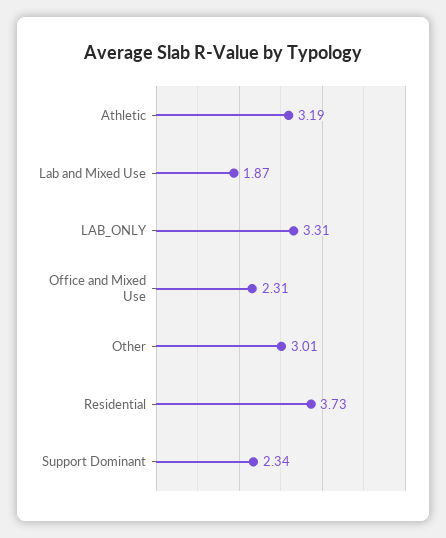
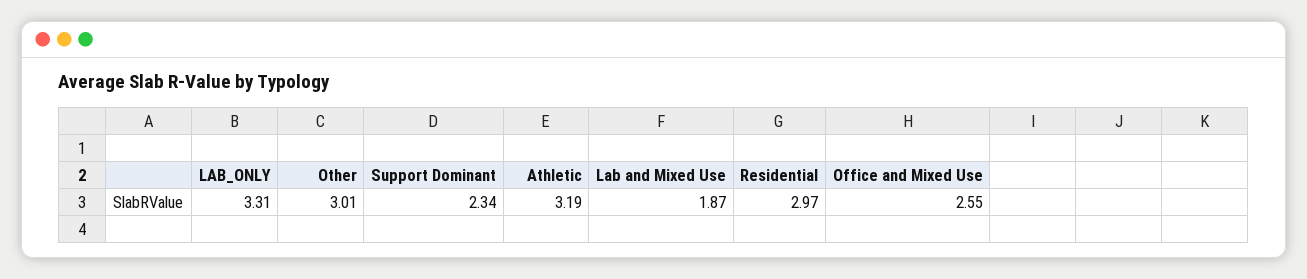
Office and Mixed Use: 2.31 -> 2.55
Residential: 3.73 -> 2.97

